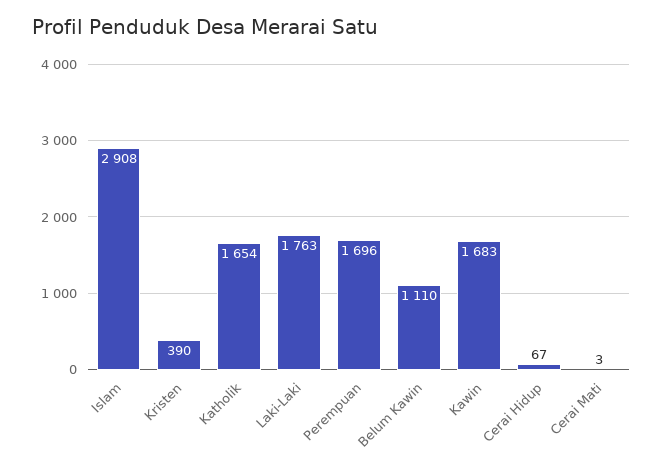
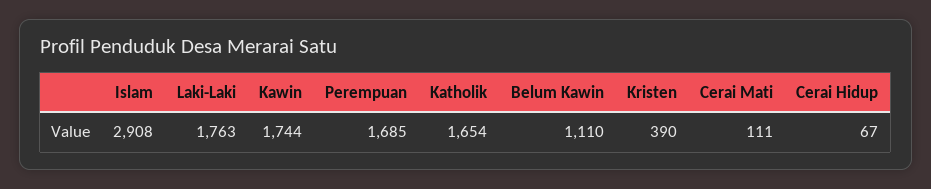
Perempuan: 1696 -> 1685
Kawin: 1683 -> 1744
Cerai Mati: 3 -> 111

